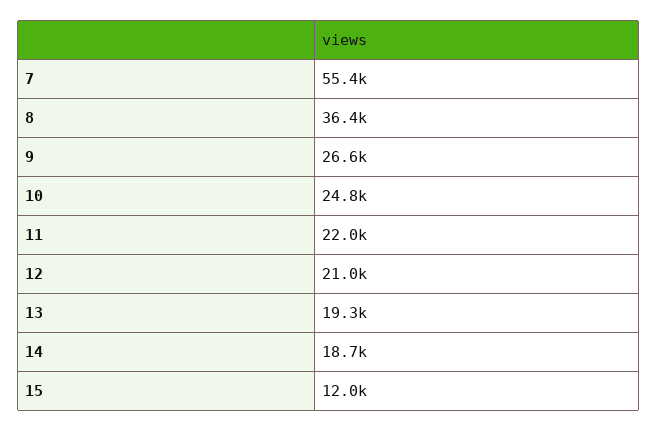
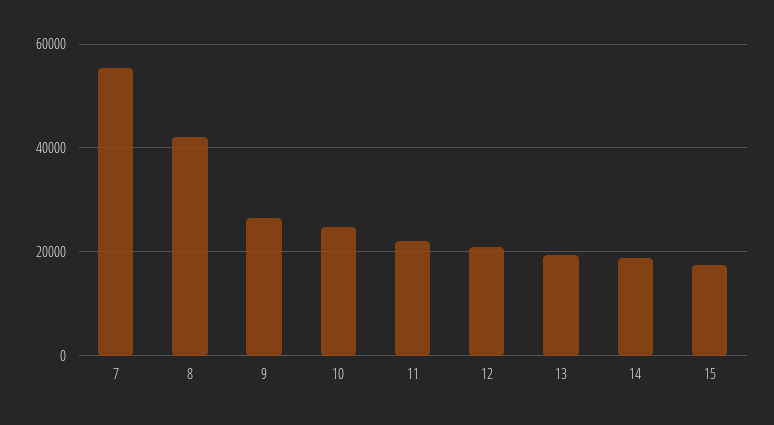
8: 36400 -> 42000
15: 12000 -> 18000

